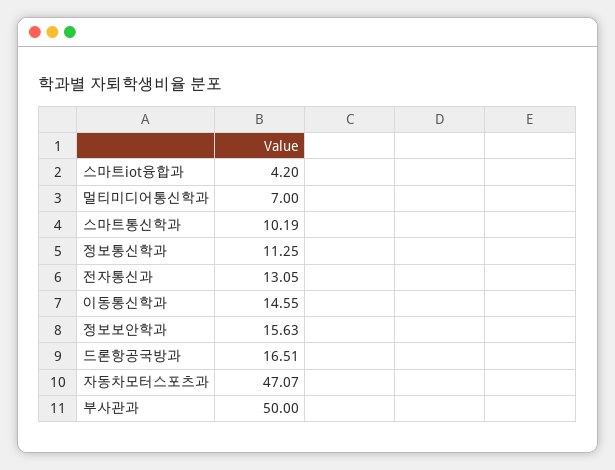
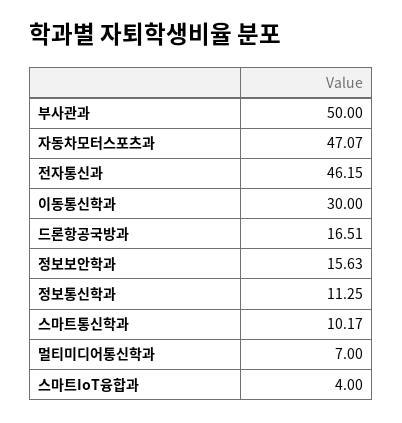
스마트iot융합과: 4.2 -> 4
스마트통신학과: 10.19 -> 10.17
전자통신과: 13.05 -> 46.15
이동통신학과: 14.55 -> 30

